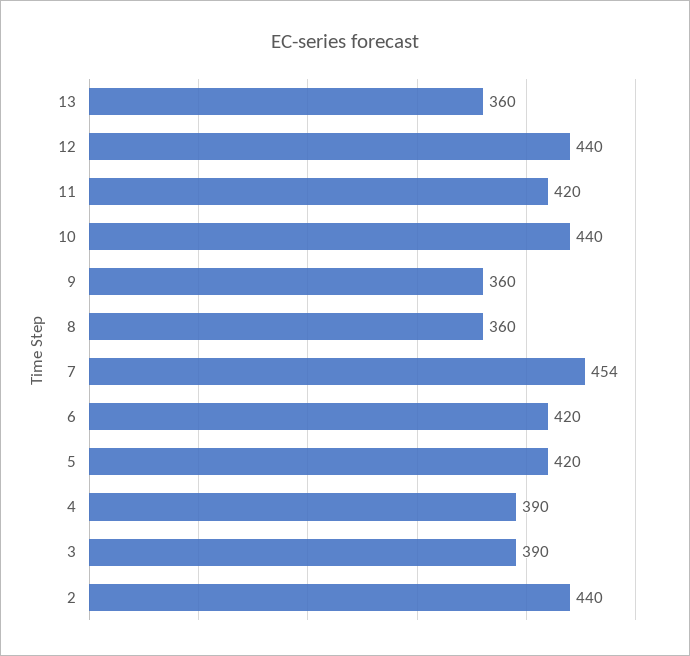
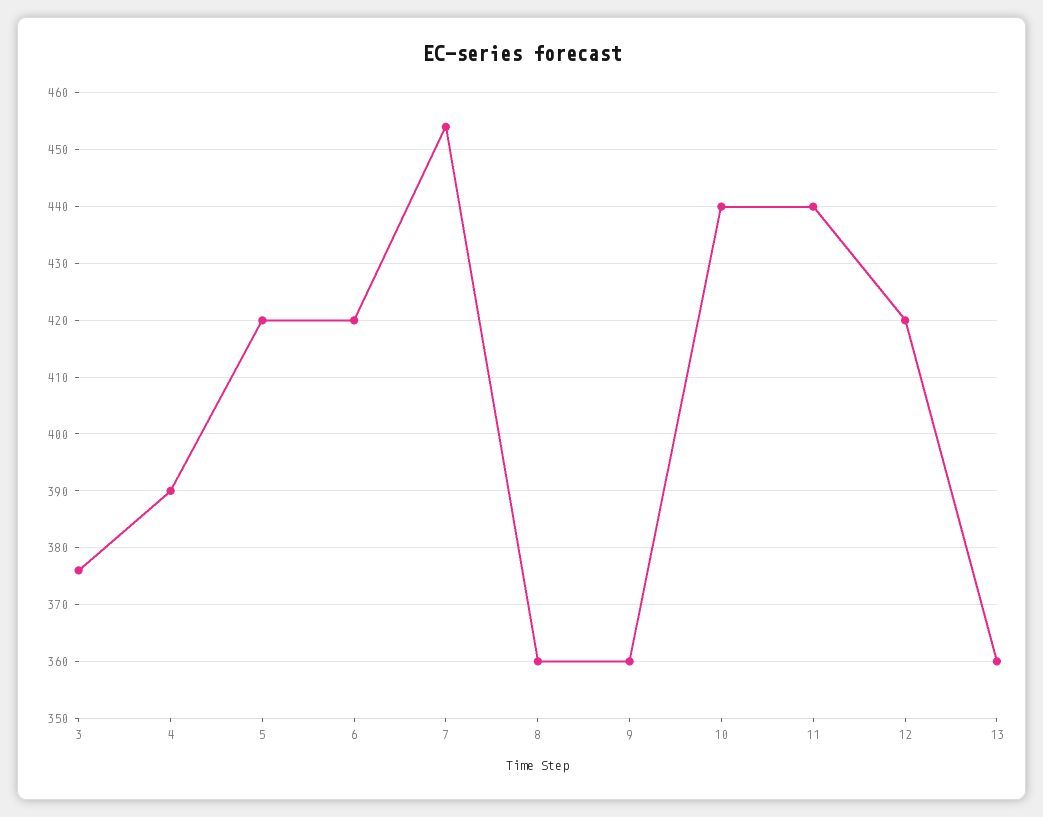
12: 440 -> 420
11: 420 -> 440
3: 390 -> 375
2: 440 -> none

